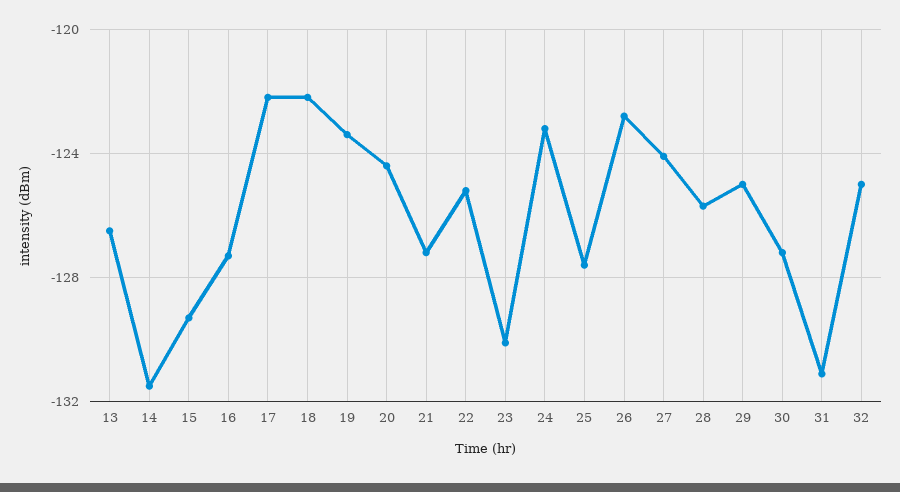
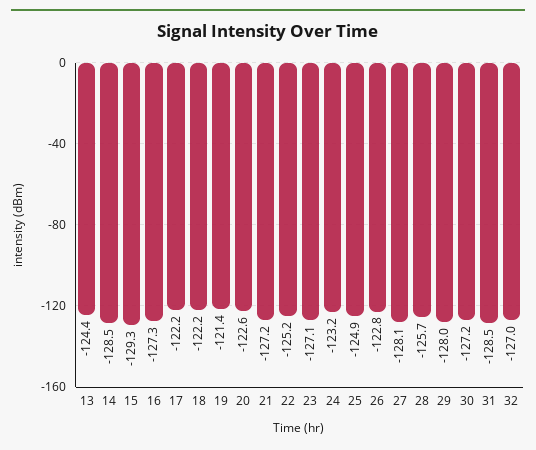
13: -126.5 -> -124.4
14: -131.5 -> -128.5
19: -123.5 -> -121.4
20: -124.5 -> -122.6
23: -130 -> -127.1
25: -127.5 -> -124.9
27: -124 -> -128.1
29: -125 -> -128
31: -131 -> -128.5
32: -125 -> -127

